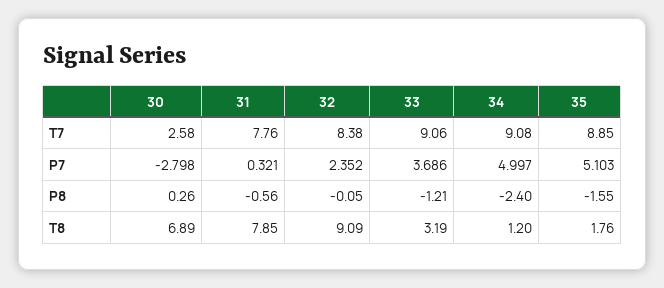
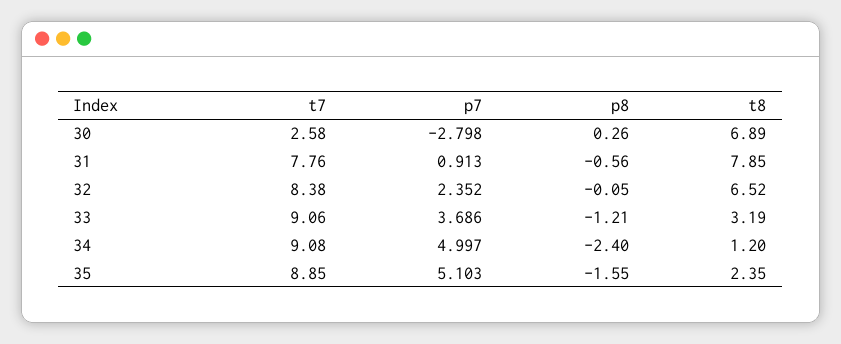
31, P7: 0.321 -> 0.913
32, T8: 9.09 -> 6.52
35, T8: 1.76 -> 2.35

